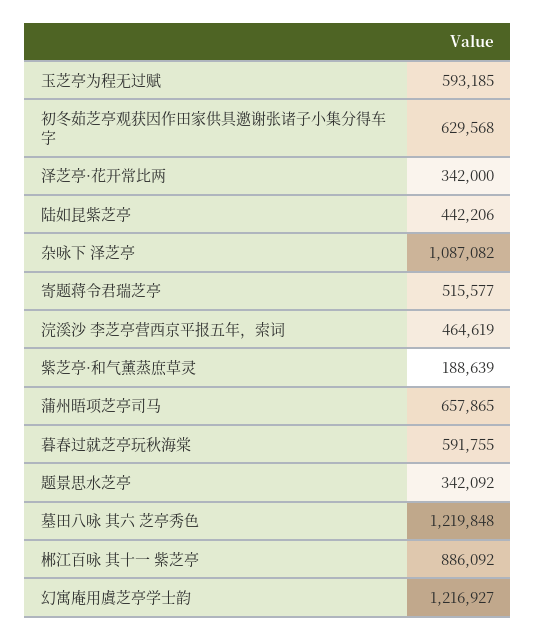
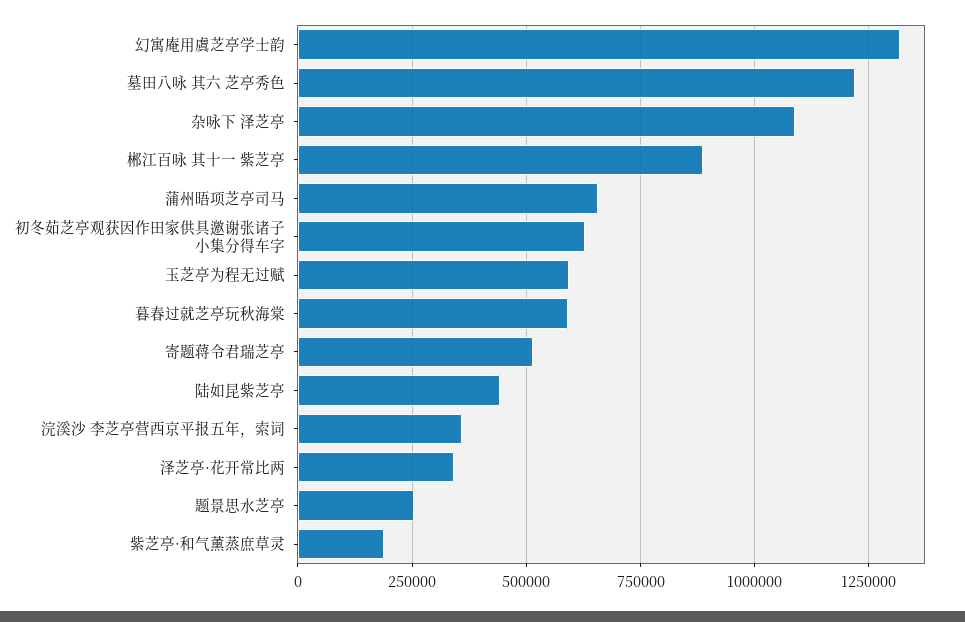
浣溪沙 李芝亭营西京平报五年，索词: 464619 -> 350000
题景思水芝亭: 342092 -> 250000
幻寓庵用虞芝亭学士韵: 1216927 -> 1325000

